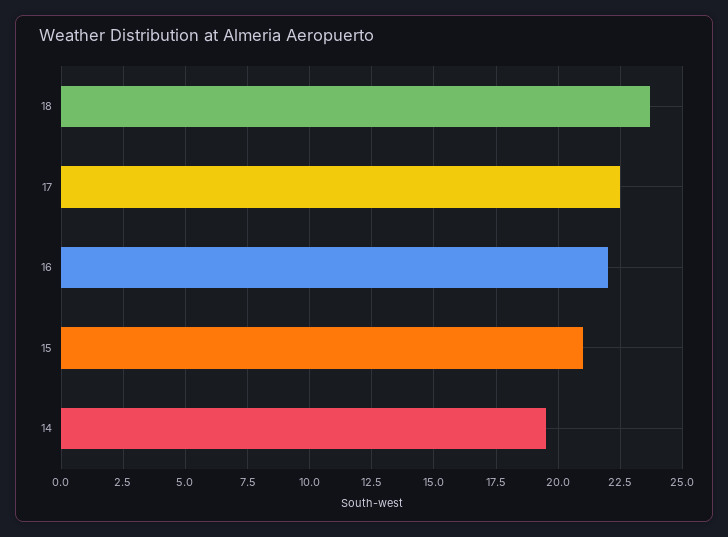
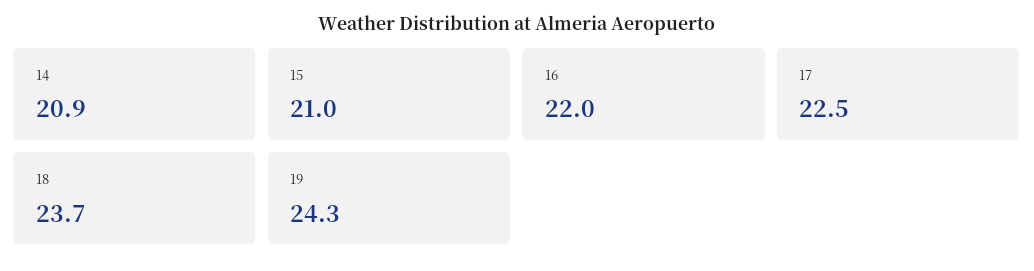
14: 19.5 -> 20.9
19: none -> 24.3

